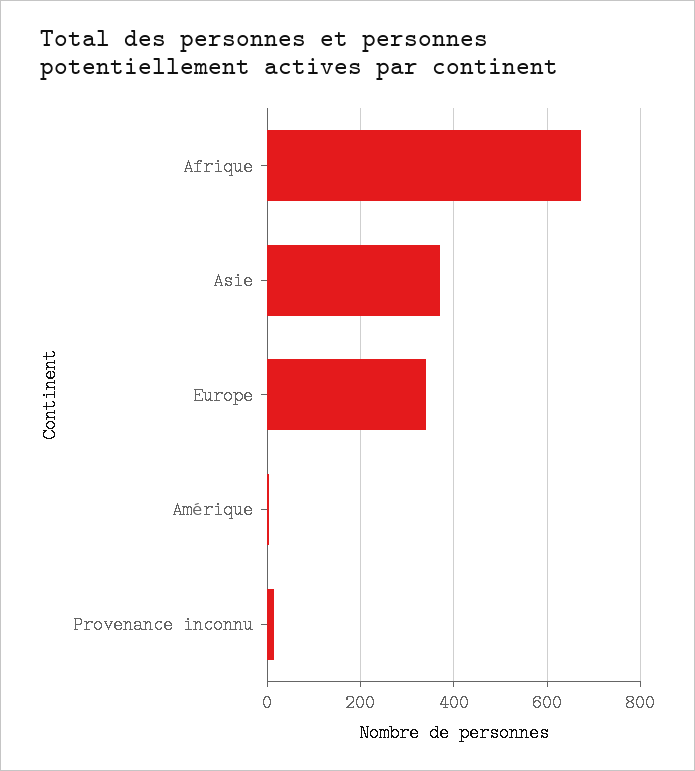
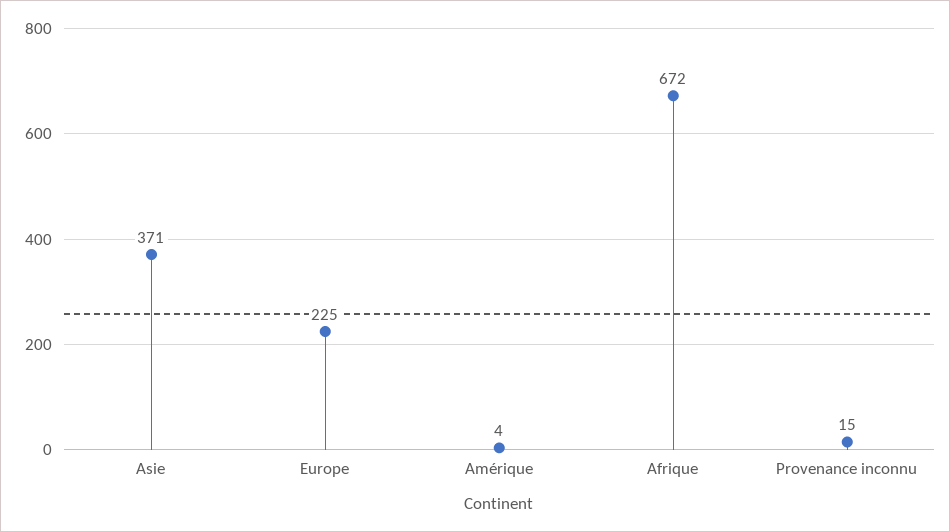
Europe: 340 -> 225

